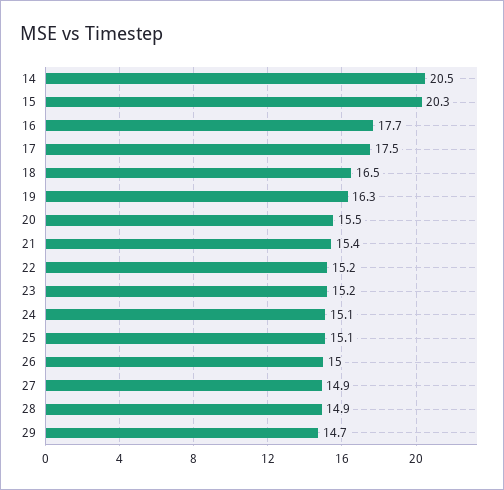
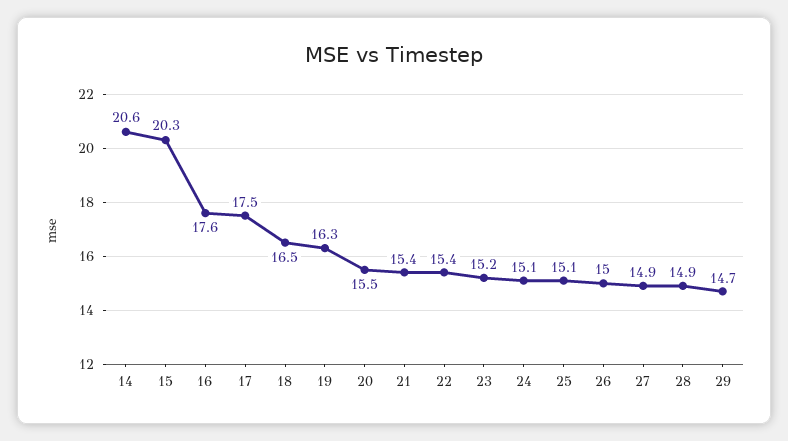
14: 20.5 -> 20.6
16: 17.7 -> 17.6
22: 15.2 -> 15.4

